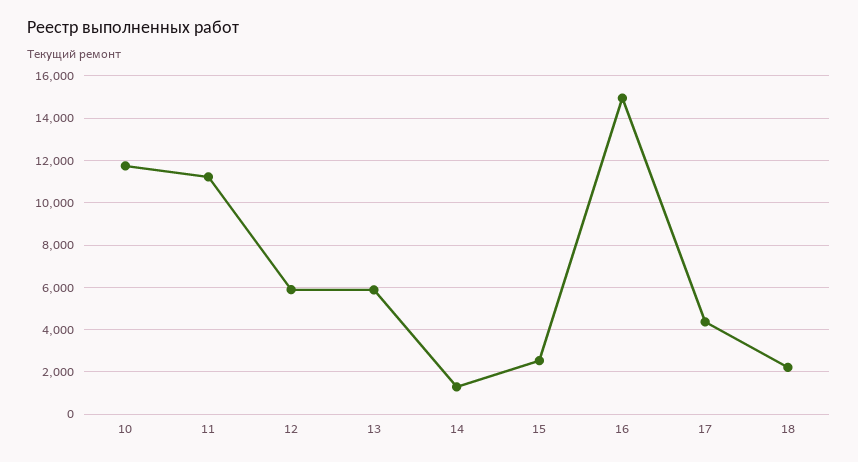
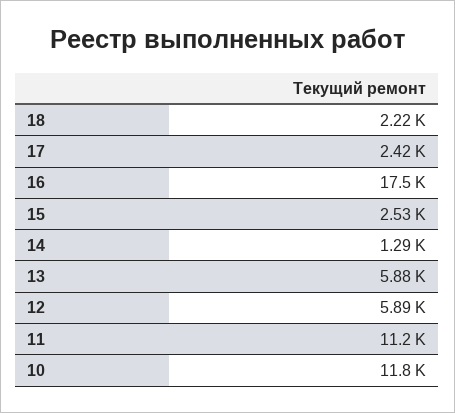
16: 15000 -> 17500
17: 4500 -> 2420

